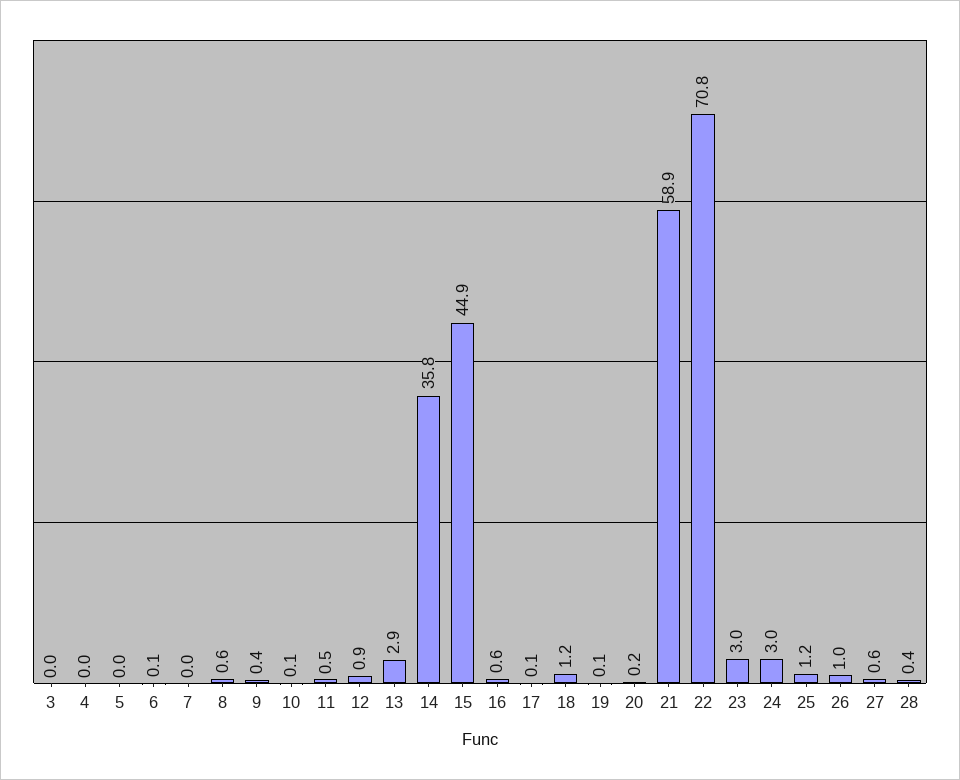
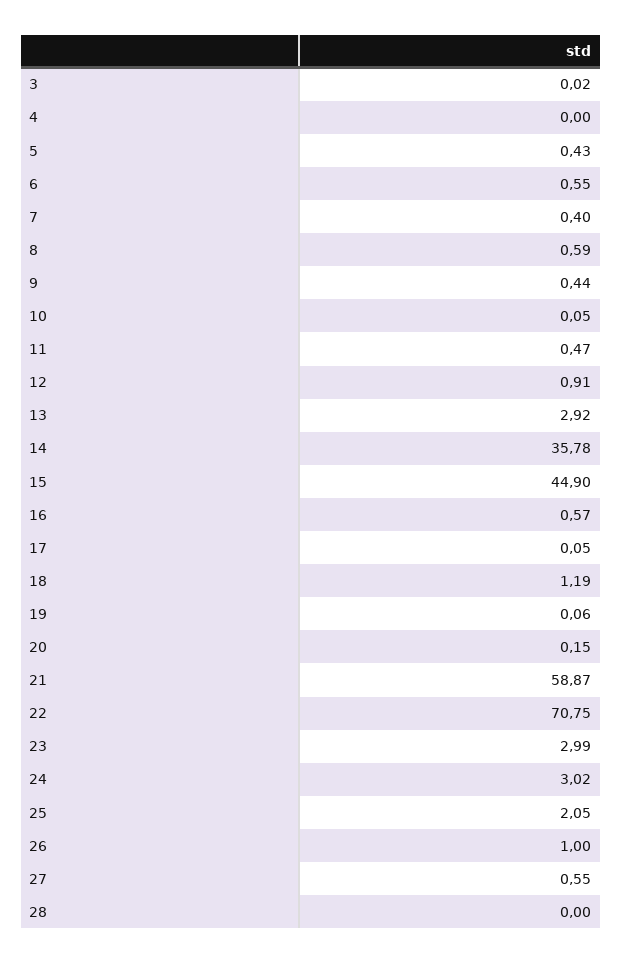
5: 0 -> 0.43
6: 0.1 -> 0.55
7: 0 -> 0.4
25: 1.2 -> 2.05
28: 0.4 -> 0

